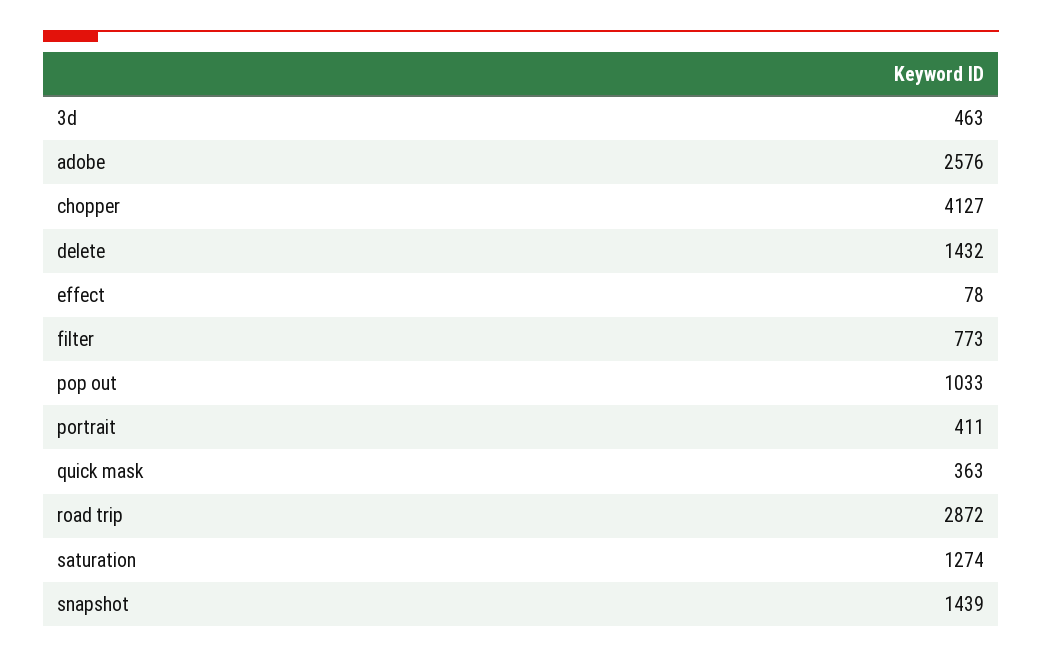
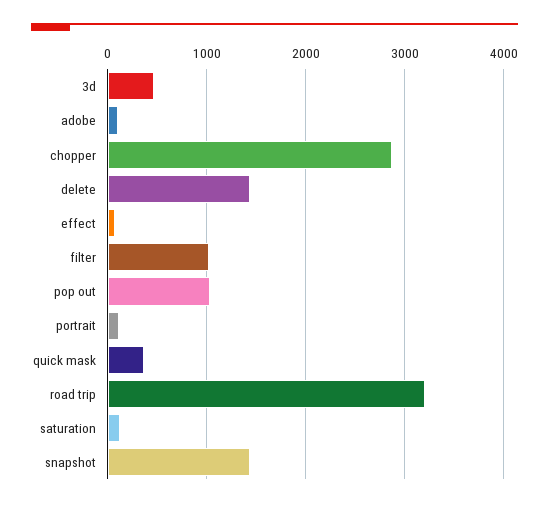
adobe: 2576 -> 100
chopper: 4127 -> 2900
filter: 773 -> 1000
portrait: 411 -> 100
road trip: 2872 -> 3200
saturation: 1274 -> 100

